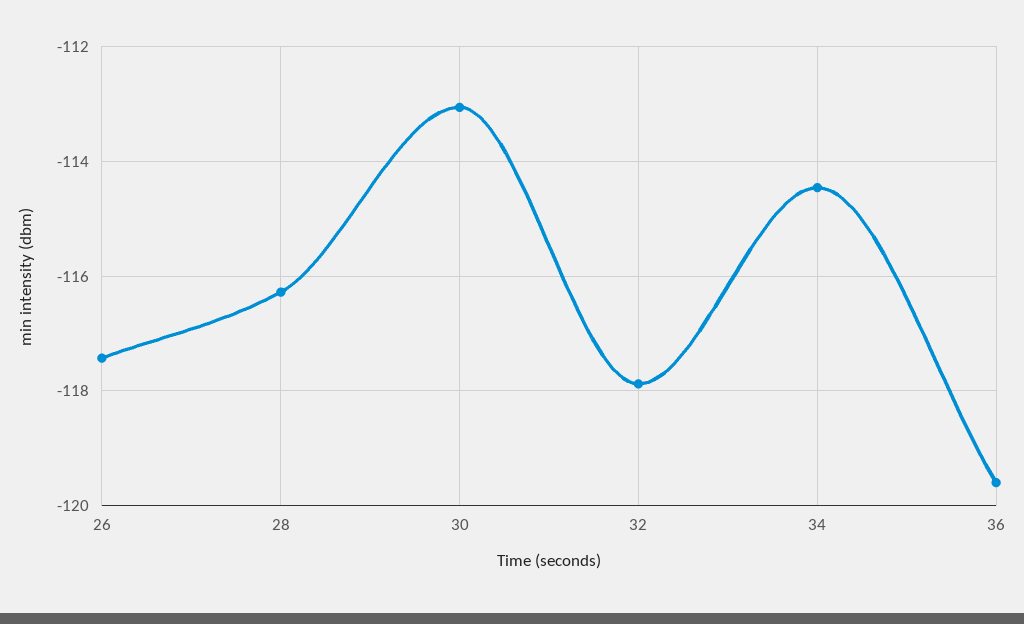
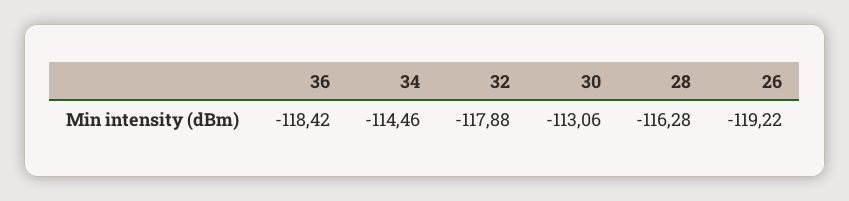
26: -117.4 -> -119.22
36: -119.6 -> -118.42

